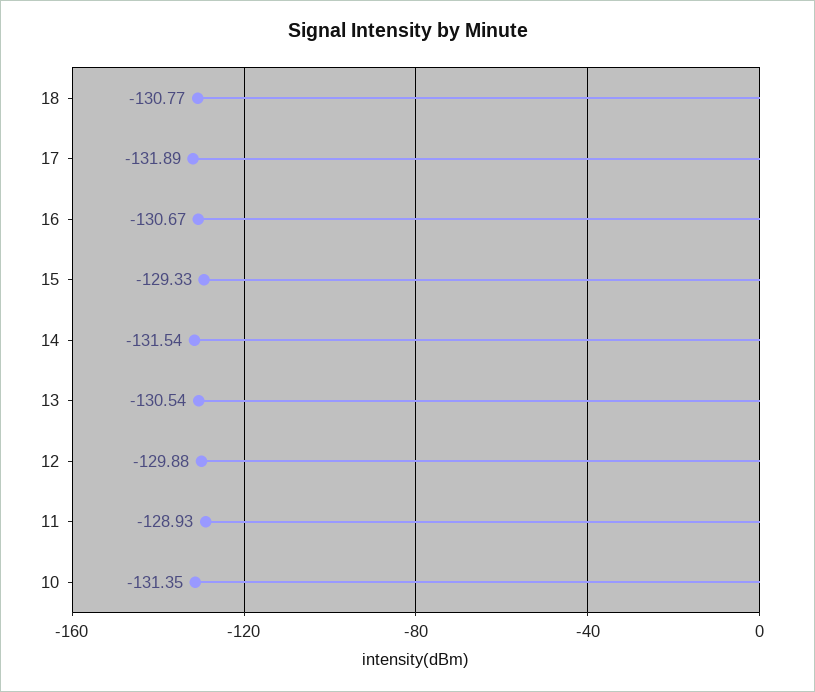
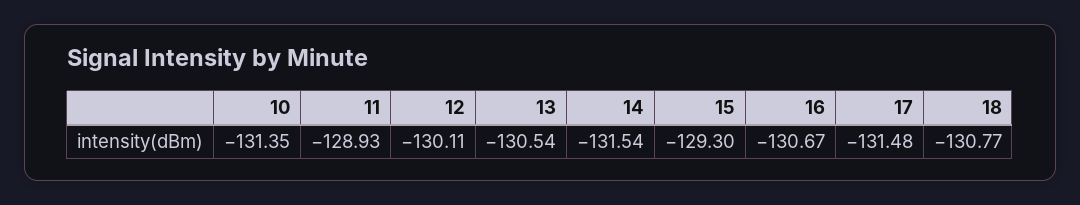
17: -131.89 -> -131.48
15: -129.33 -> -129.3
12: -129.88 -> -130.11

